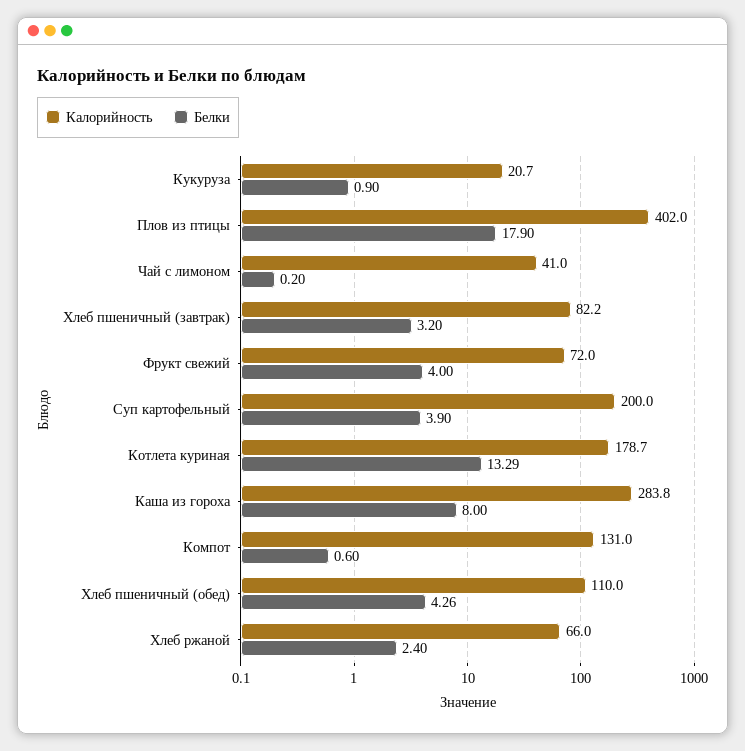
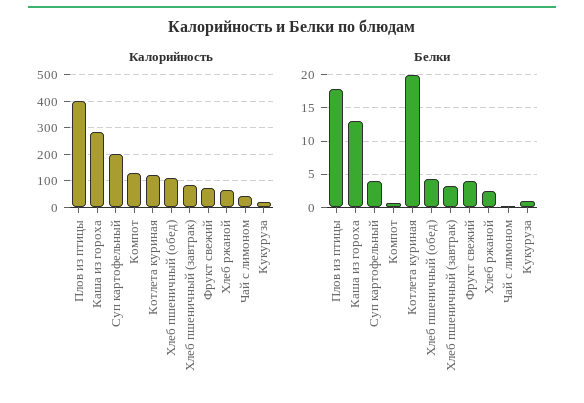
Калорийность, Котлета куриная: 178.7 -> 125
Белки, Котлета куриная: 13.29 -> 20
Белки, Каша из гороха: 8 -> 13

